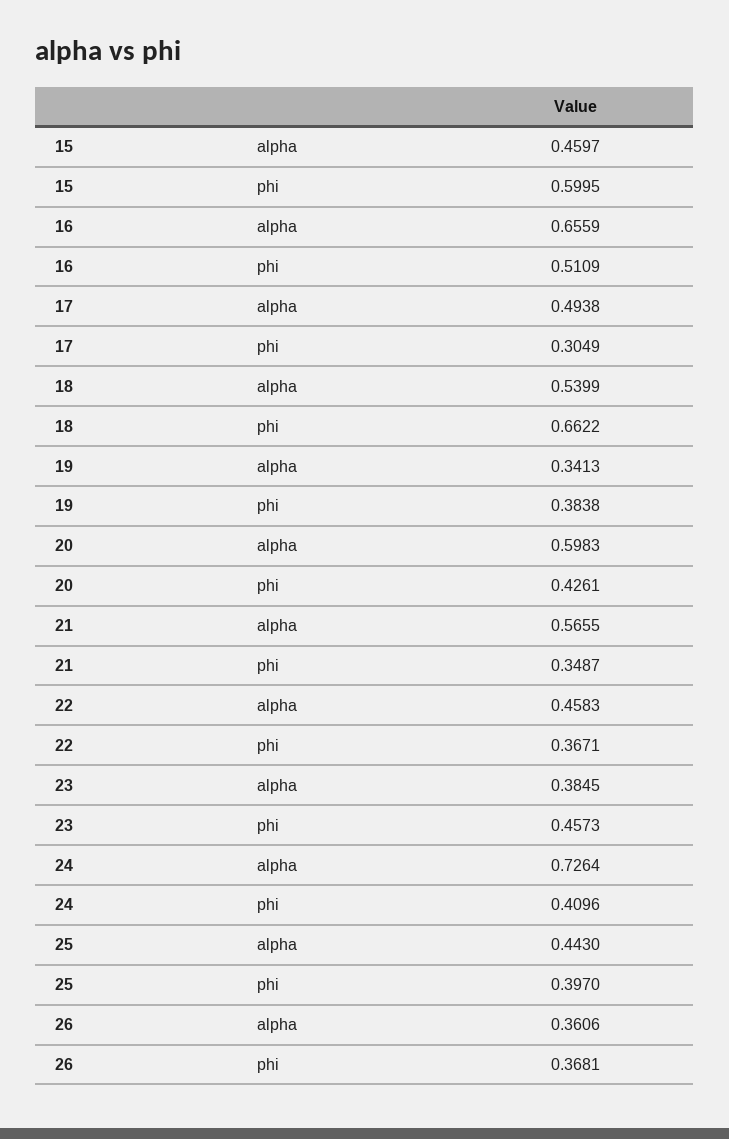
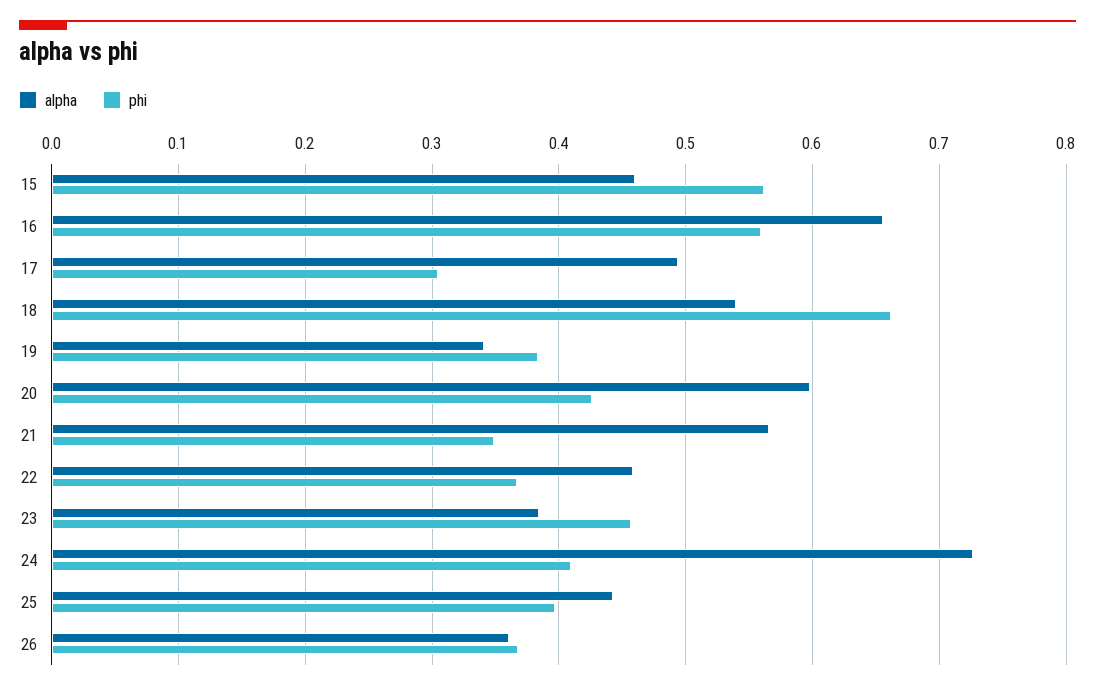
phi, 15: 0.5995 -> 0.56
phi, 16: 0.5109 -> 0.56

